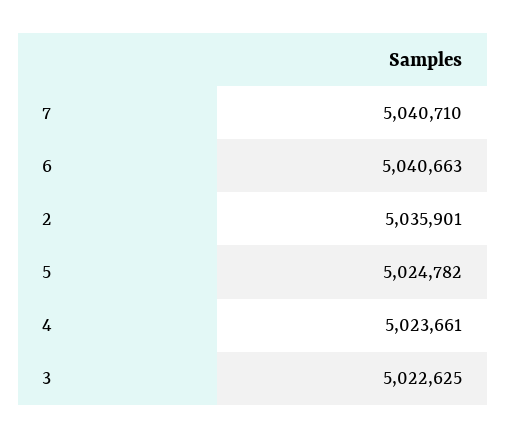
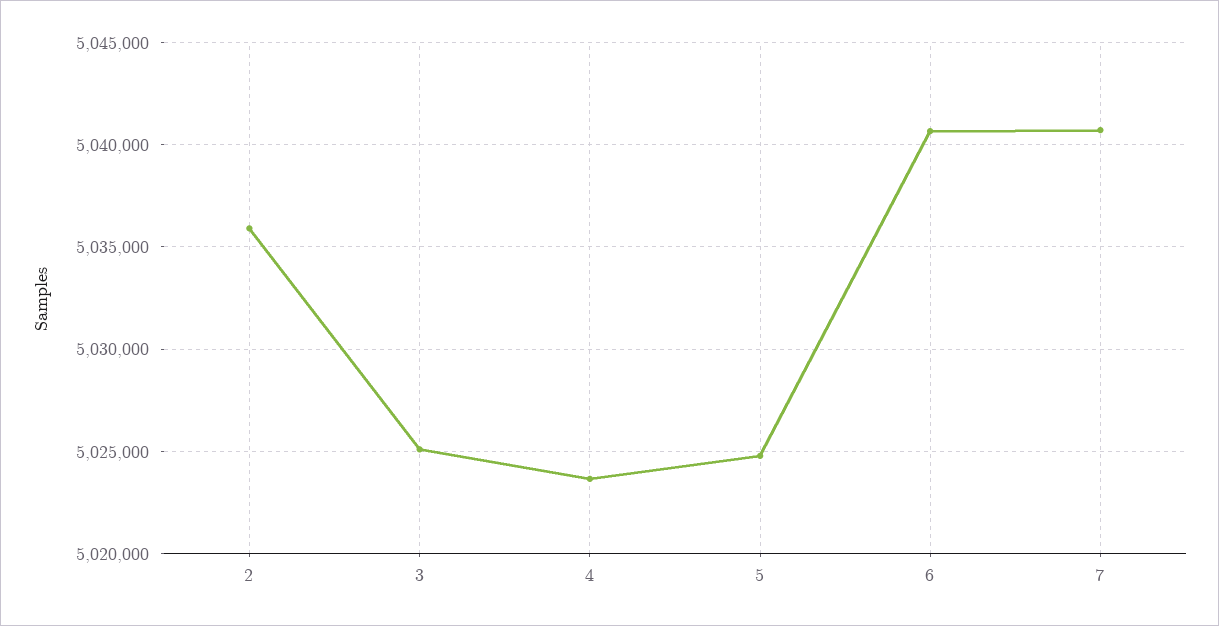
3: 5022625 -> 5025000

